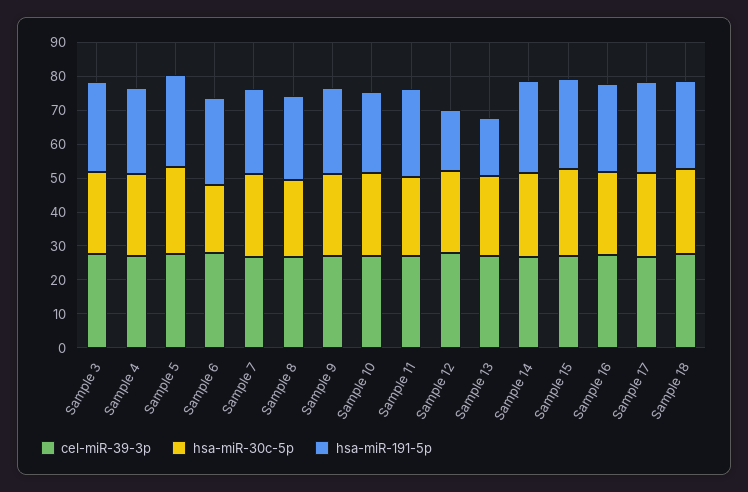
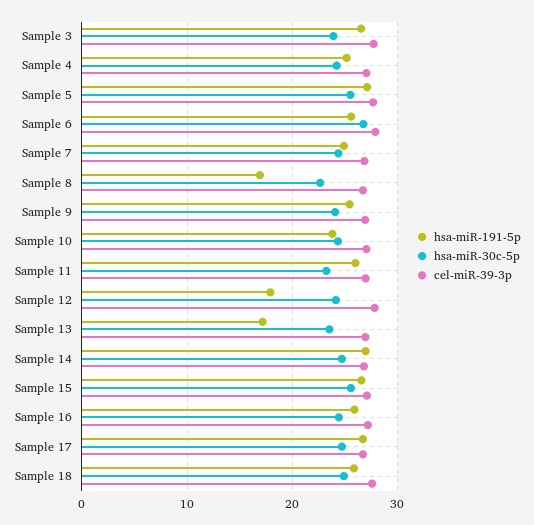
hsa-miR-30c-5p, Sample 6: 20 -> 27
hsa-miR-191-5p, Sample 8: 25 -> 17

